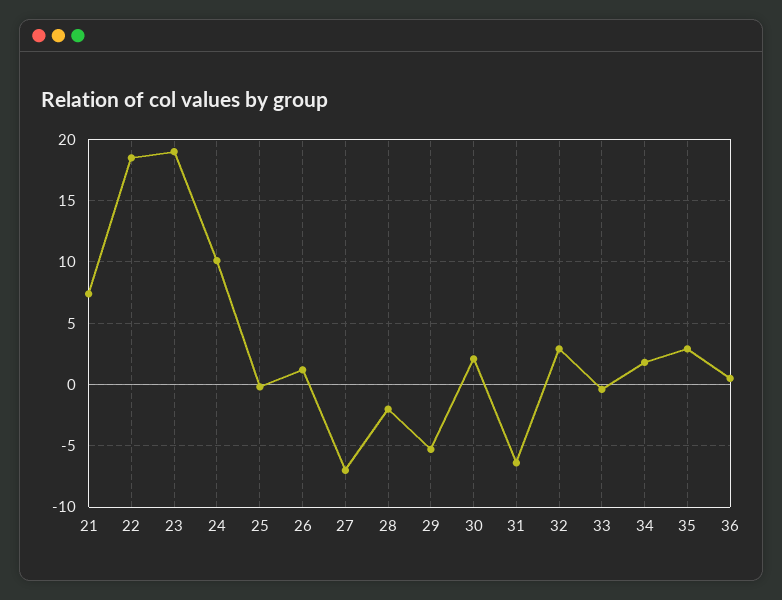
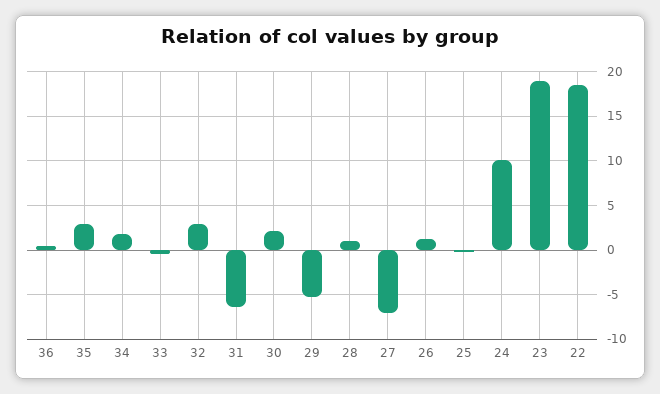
21: 7.5 -> none
28: -2 -> 1

